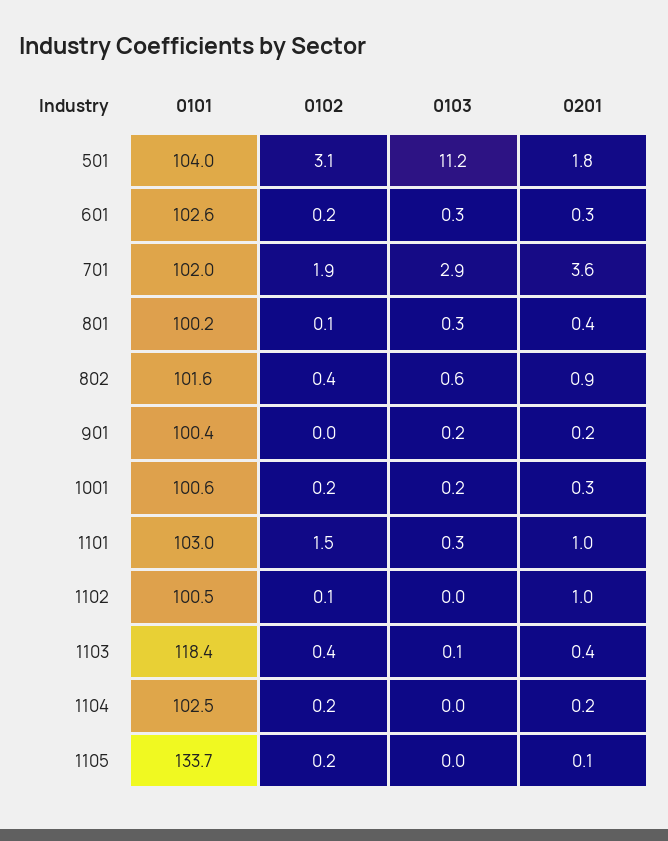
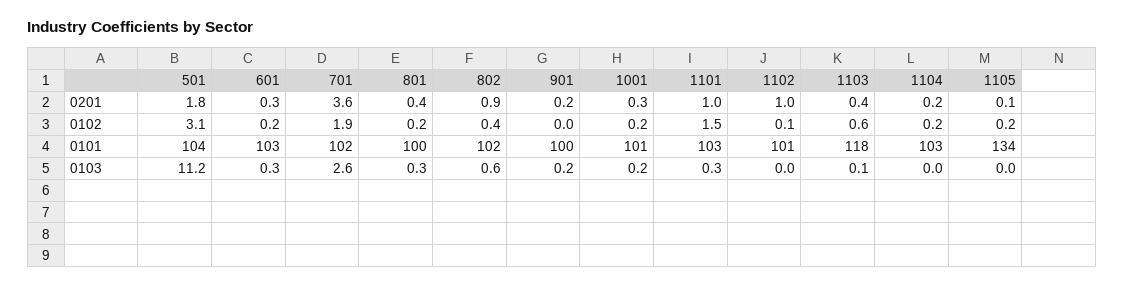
0103, 701: 2.9 -> 2.6
0102, 801: 0.1 -> 0.2
0102, 1103: 0.4 -> 0.6

